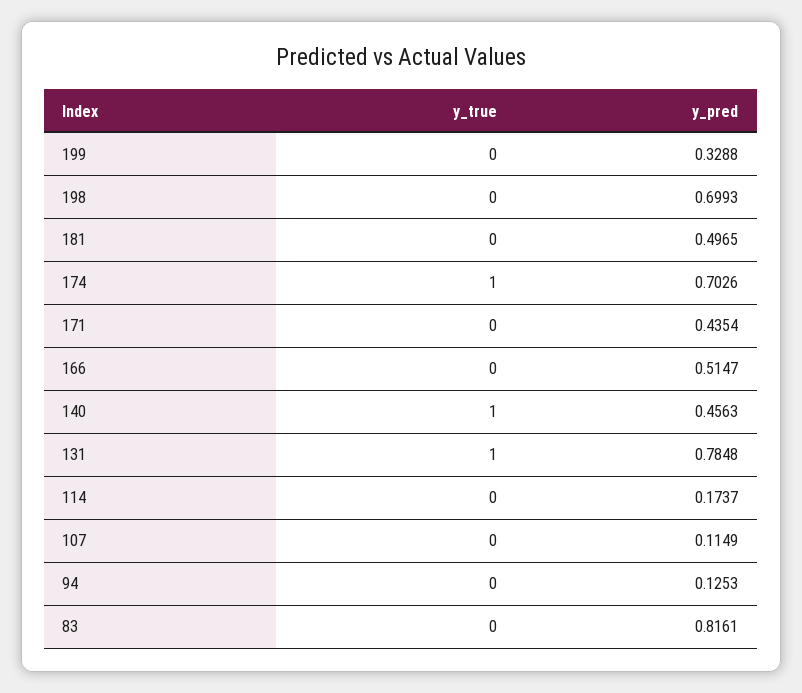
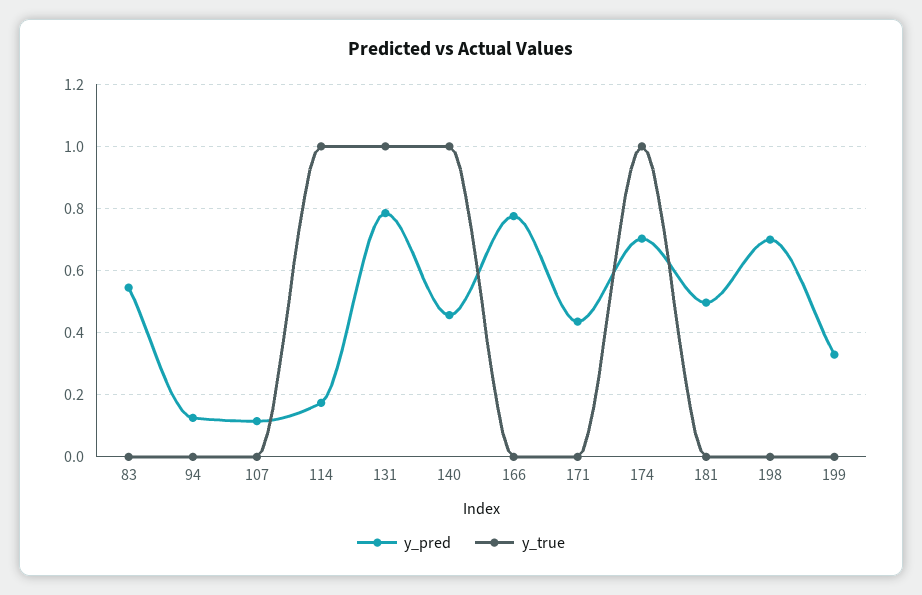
y_pred, 166: 0.5147 -> 0.78
y_true, 114: 0 -> 1
y_pred, 83: 0.8161 -> 0.54

